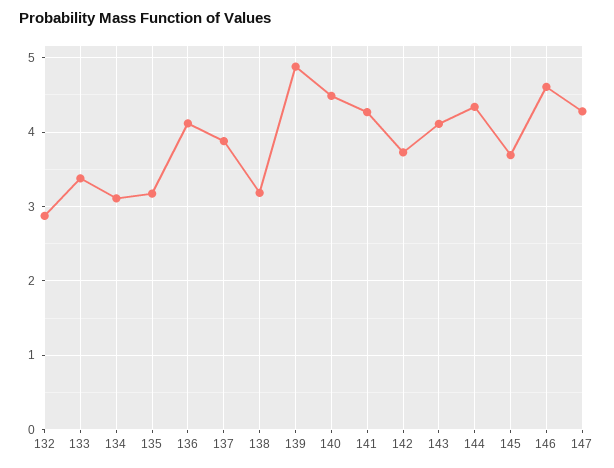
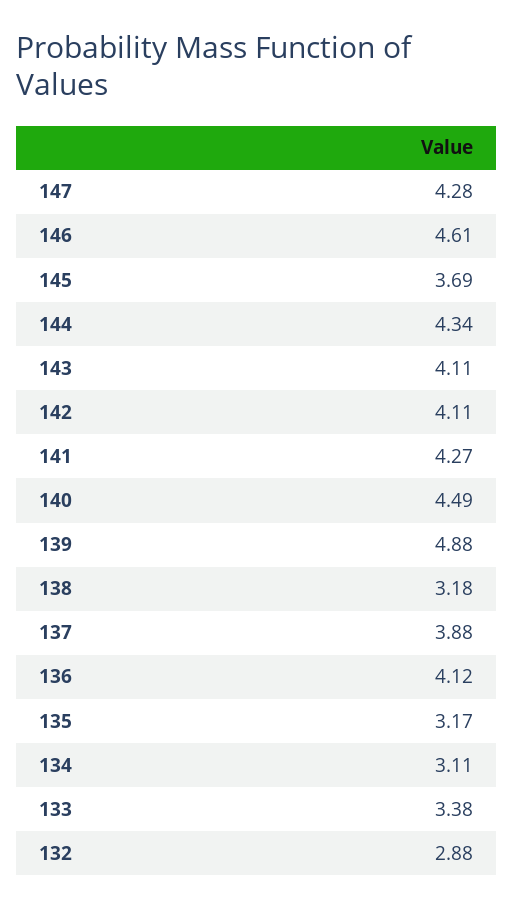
142: 3.7 -> 4.11

